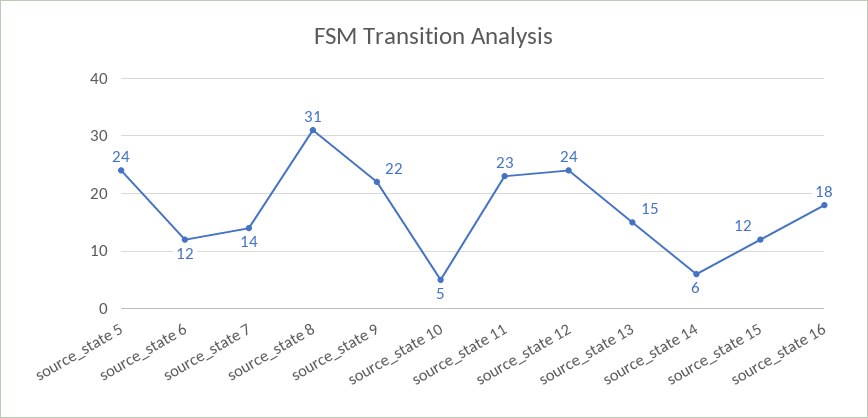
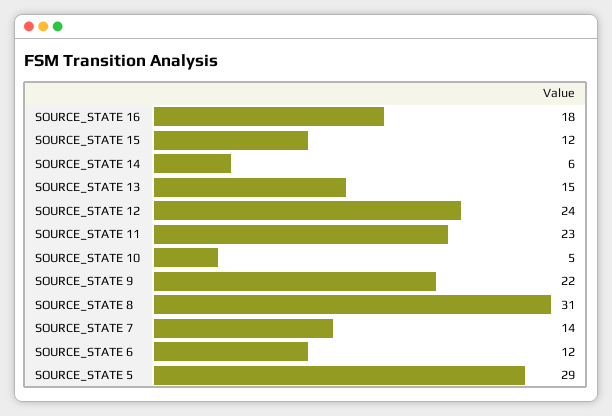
source_state 5: 24 -> 29

